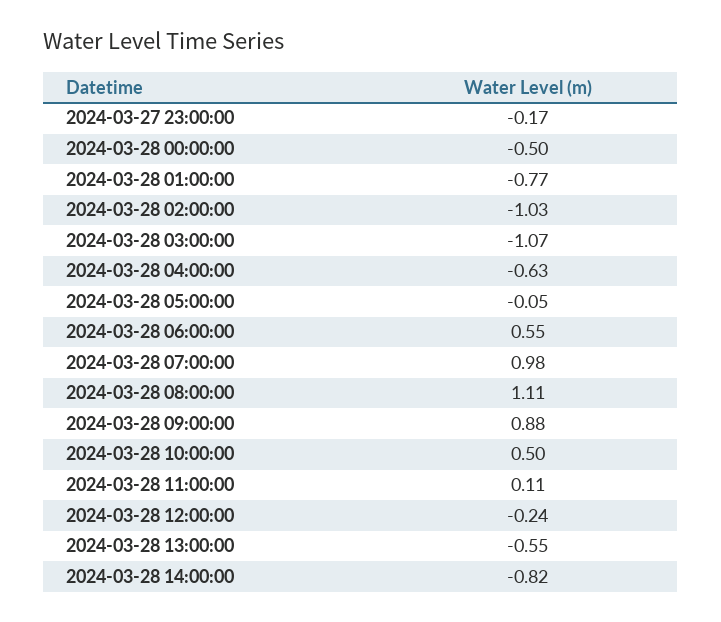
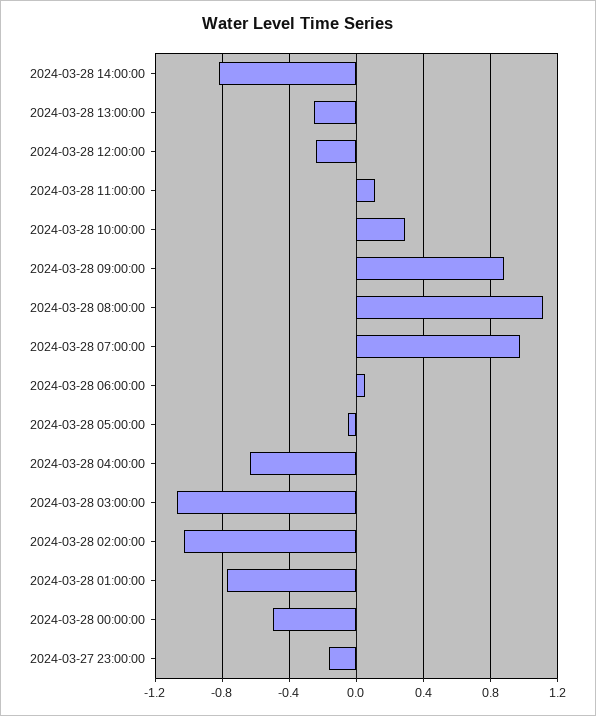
2024-03-28 06:00:00: 0.55 -> 0.05
2024-03-28 10:00:00: 0.5 -> 0.3
2024-03-28 13:00:00: -0.55 -> -0.25

